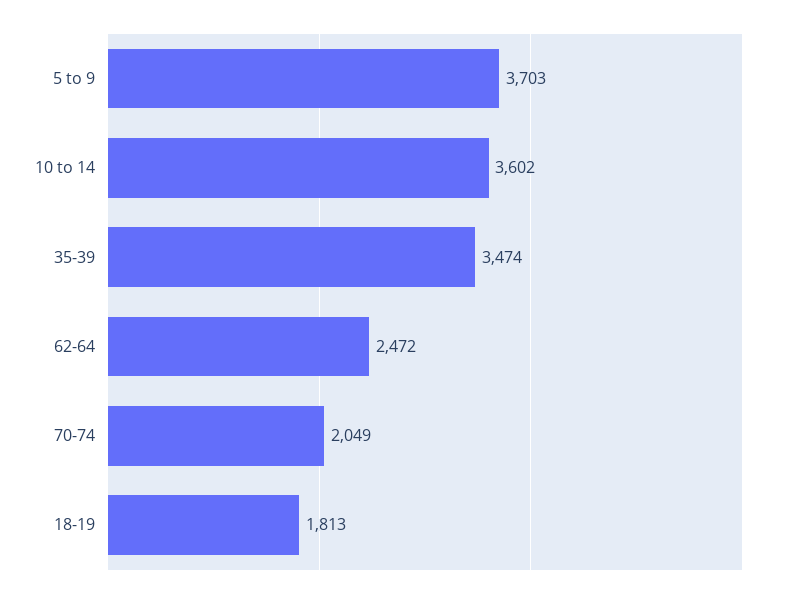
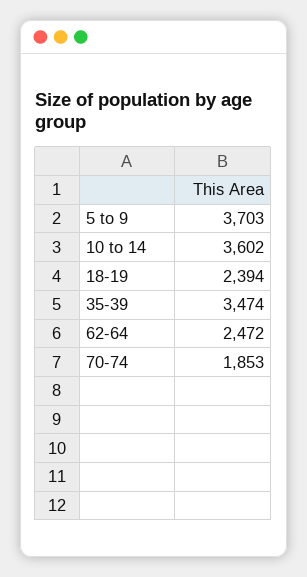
70-74: 2049 -> 1853
18-19: 1813 -> 2394

